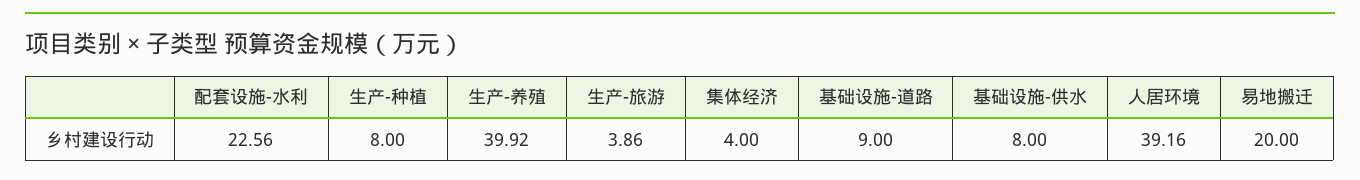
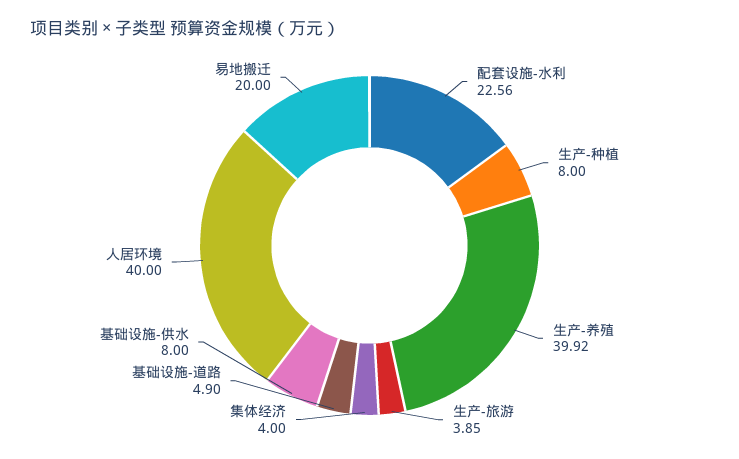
生产-旅游: 3.86 -> 3.85
基础设施-道路: 9 -> 4.9
人居环境: 39.16 -> 40

